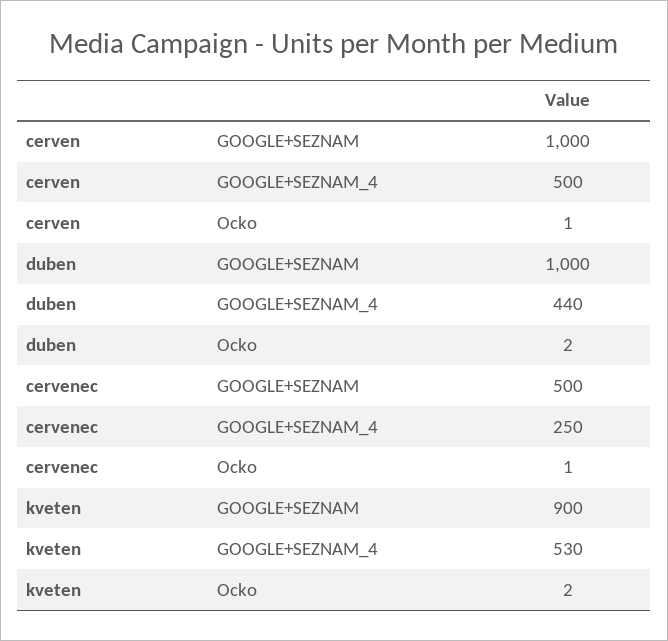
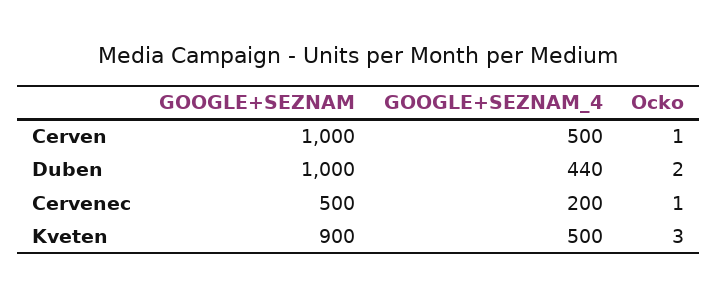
cervenec, GOOGLE+SEZNAM_4: 250 -> 200
kveten, GOOGLE+SEZNAM_4: 530 -> 500
kveten, Ocko: 2 -> 3

